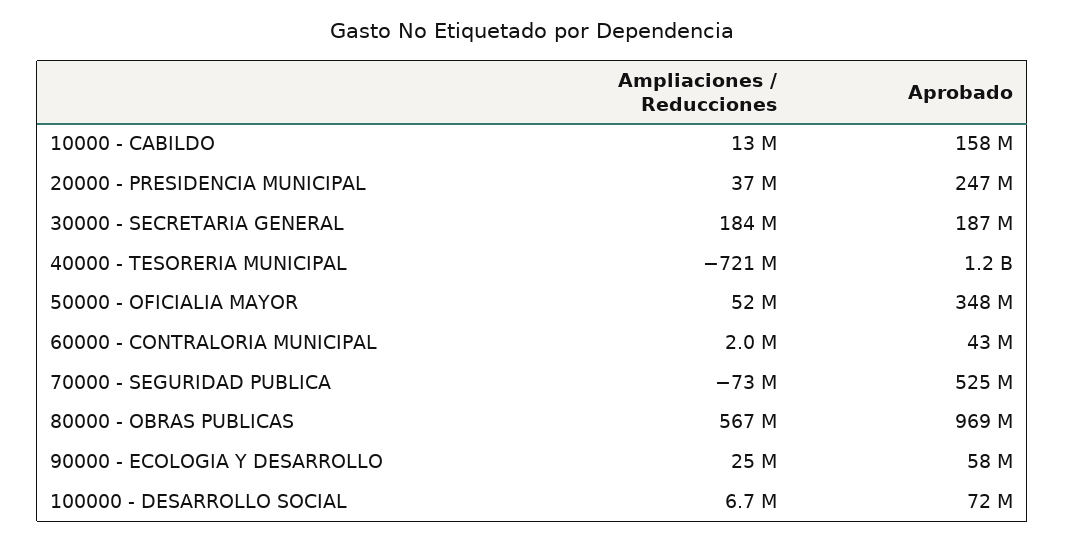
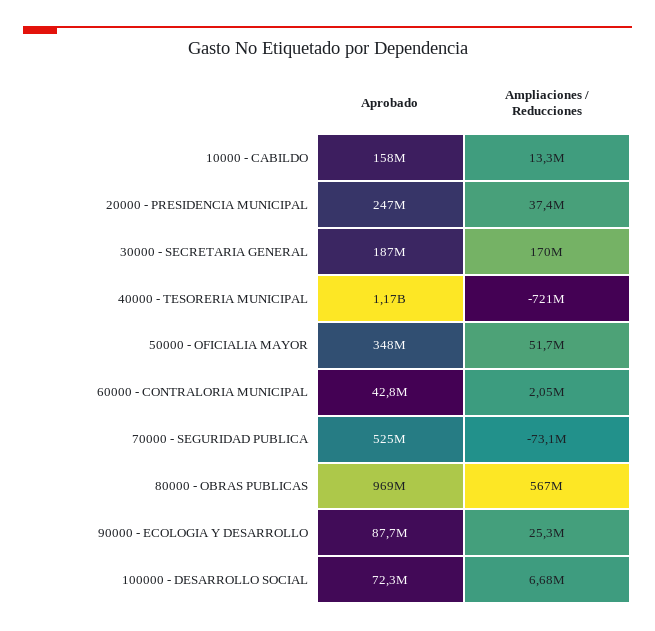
Ampliaciones / Reducciones, 30000 - SECRETARIA GENERAL: 184000000 -> 170000000
Aprobado, 90000 - ECOLOGIA Y DESARROLLO: 58000000 -> 87700000

